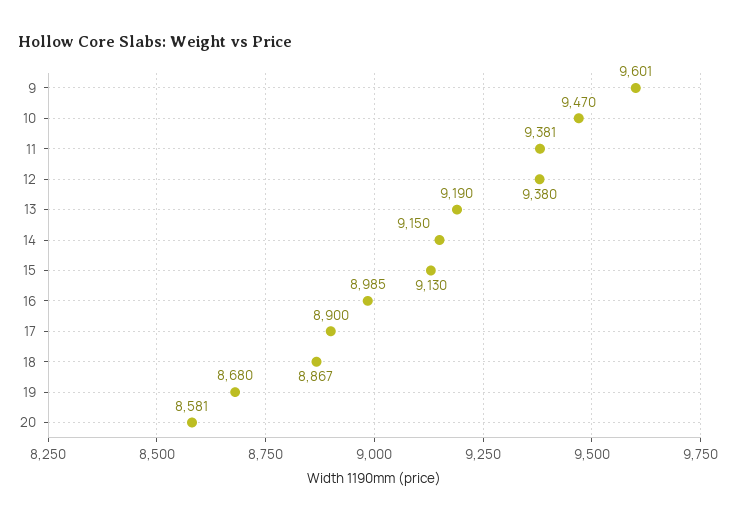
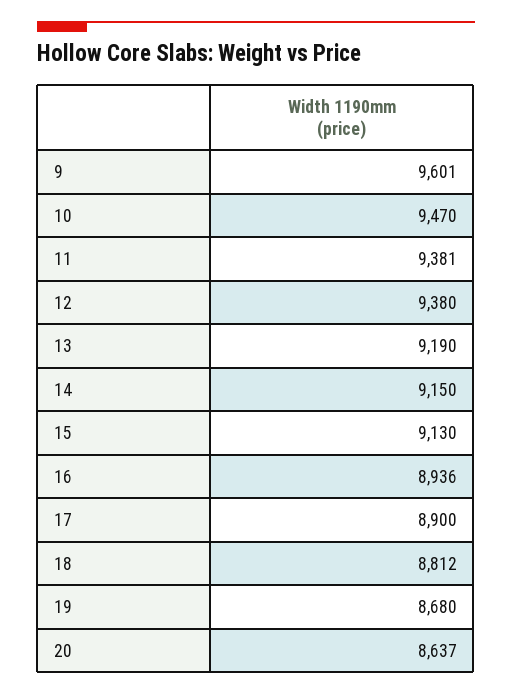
16: 8985 -> 8936
18: 8867 -> 8812
20: 8581 -> 8637

